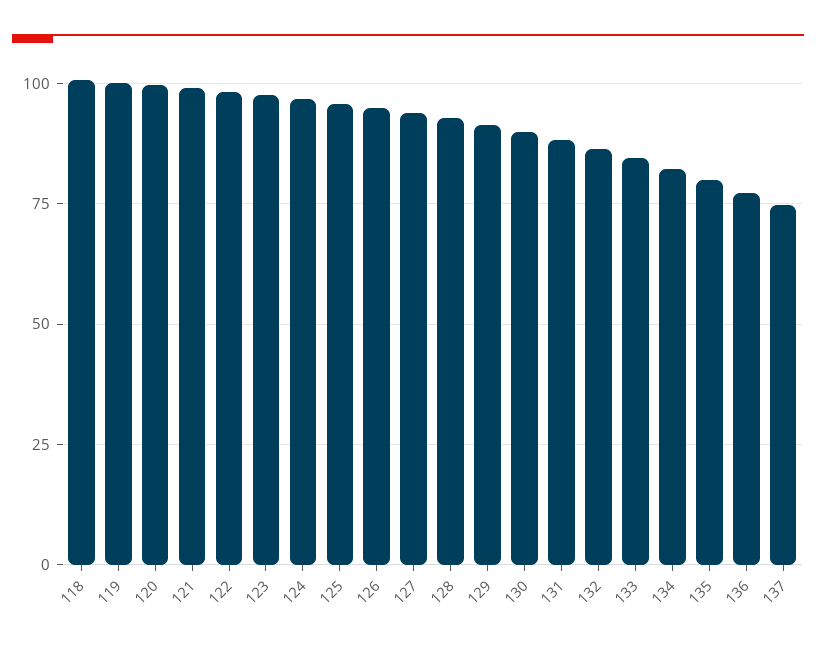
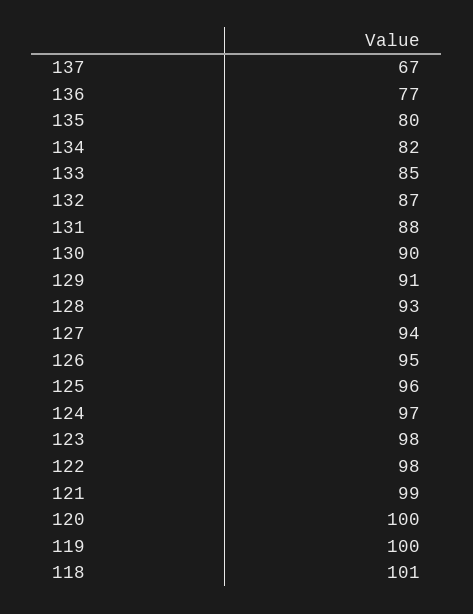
137: 75 -> 67

